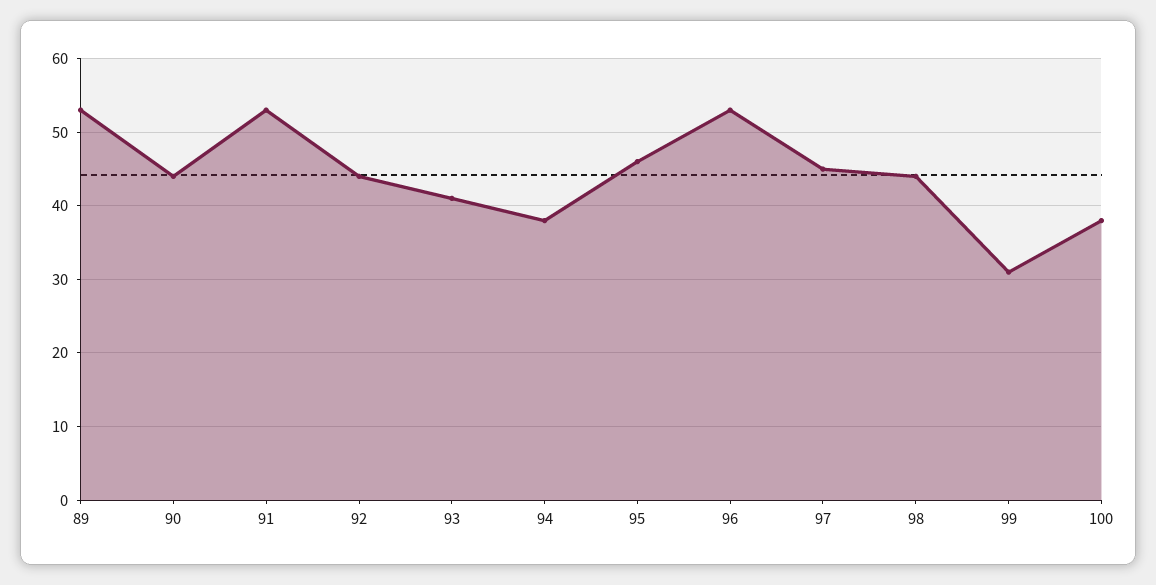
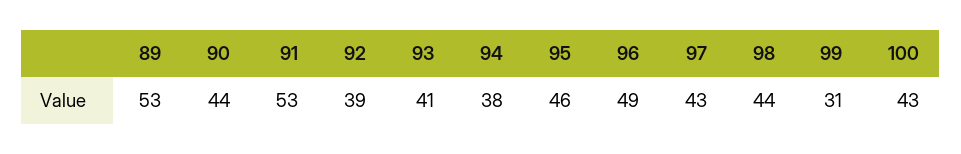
92: 44 -> 39
96: 53 -> 49
97: 45 -> 43
100: 38 -> 43

